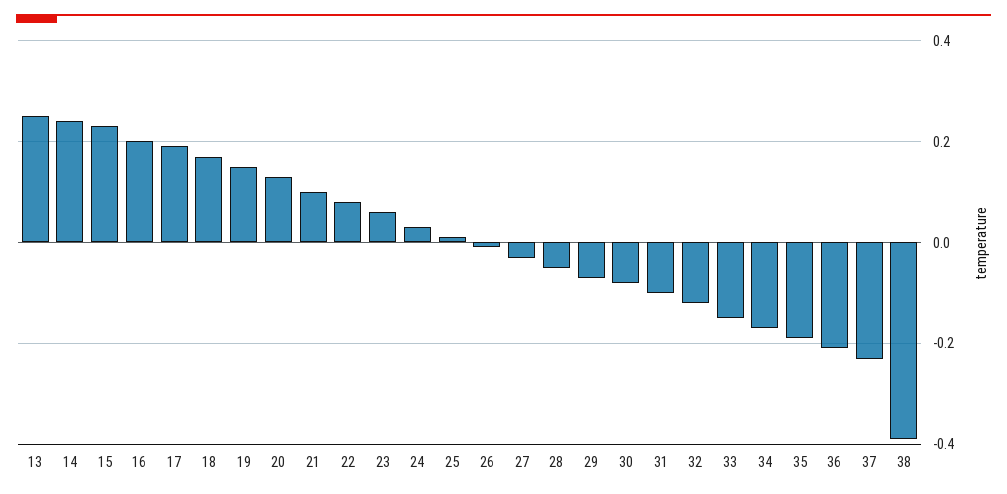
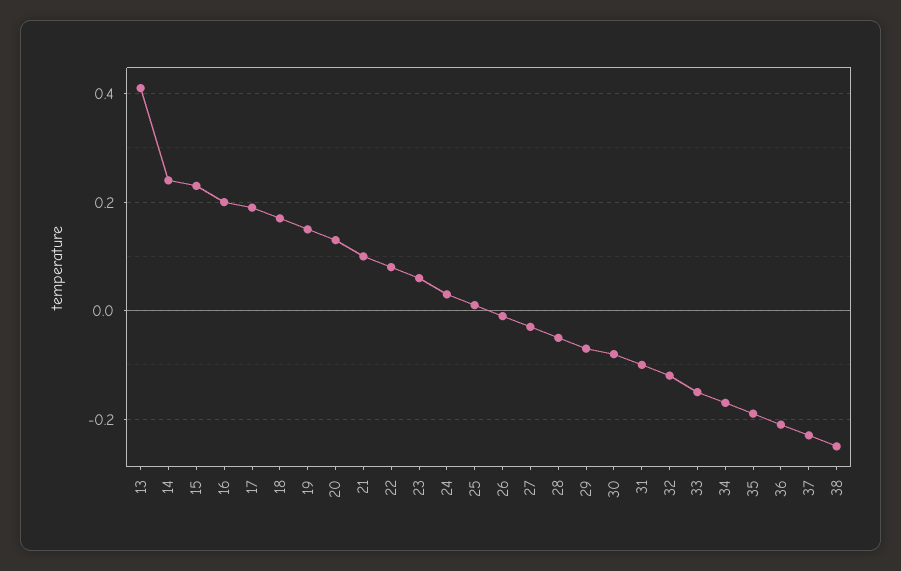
13: 0.25 -> 0.4
38: -0.4 -> -0.25

